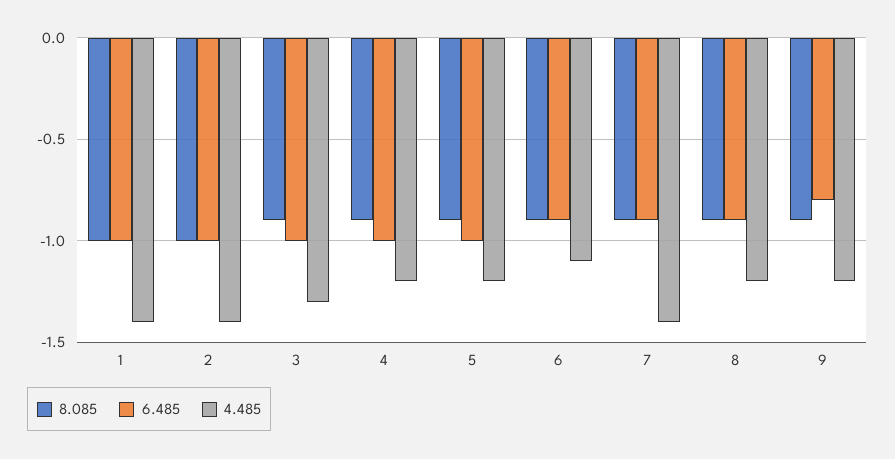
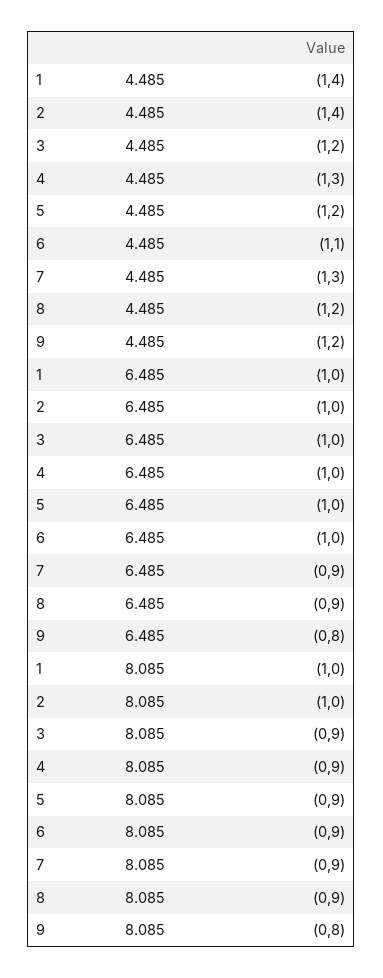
4.485, 3: -1.3 -> -1.2
4.485, 4: -1.2 -> -1.3
6.485, 6: -0.9 -> -1
4.485, 7: -1.4 -> -1.3
8.085, 9: -0.9 -> -0.8

